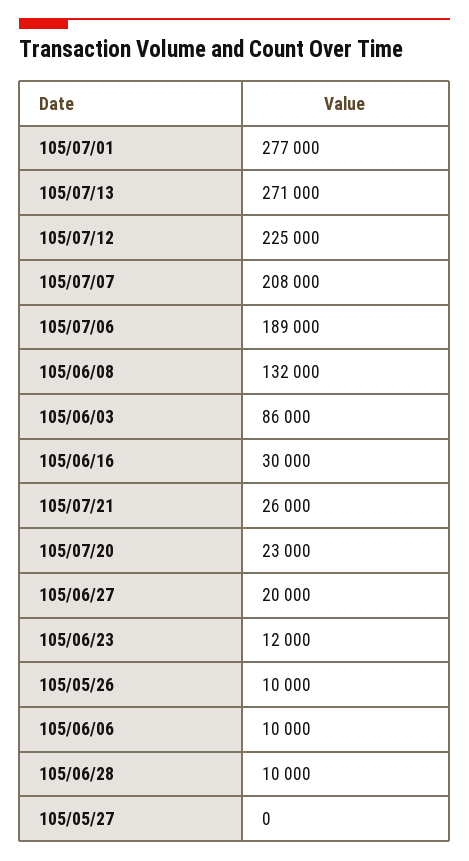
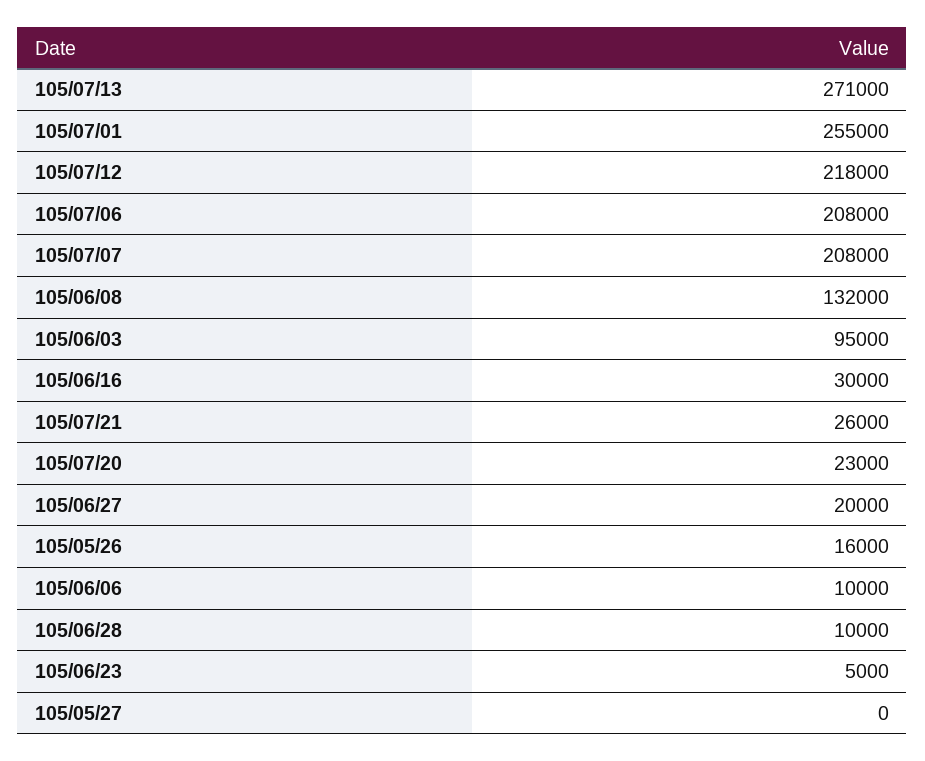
105/07/01: 277000 -> 255000
105/07/12: 225000 -> 218000
105/07/06: 189000 -> 208000
105/06/03: 86000 -> 95000
105/06/23: 12000 -> 5000
105/05/26: 10000 -> 16000

